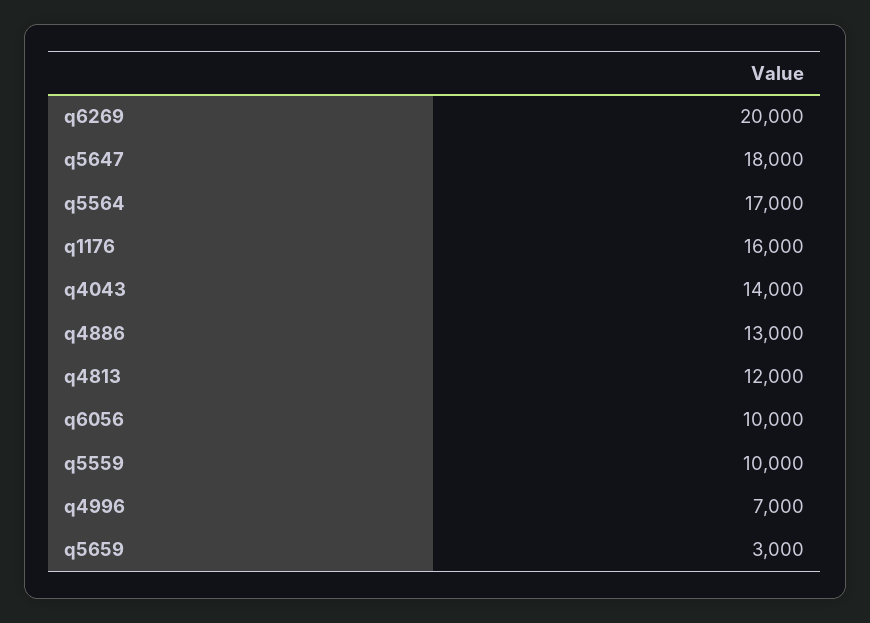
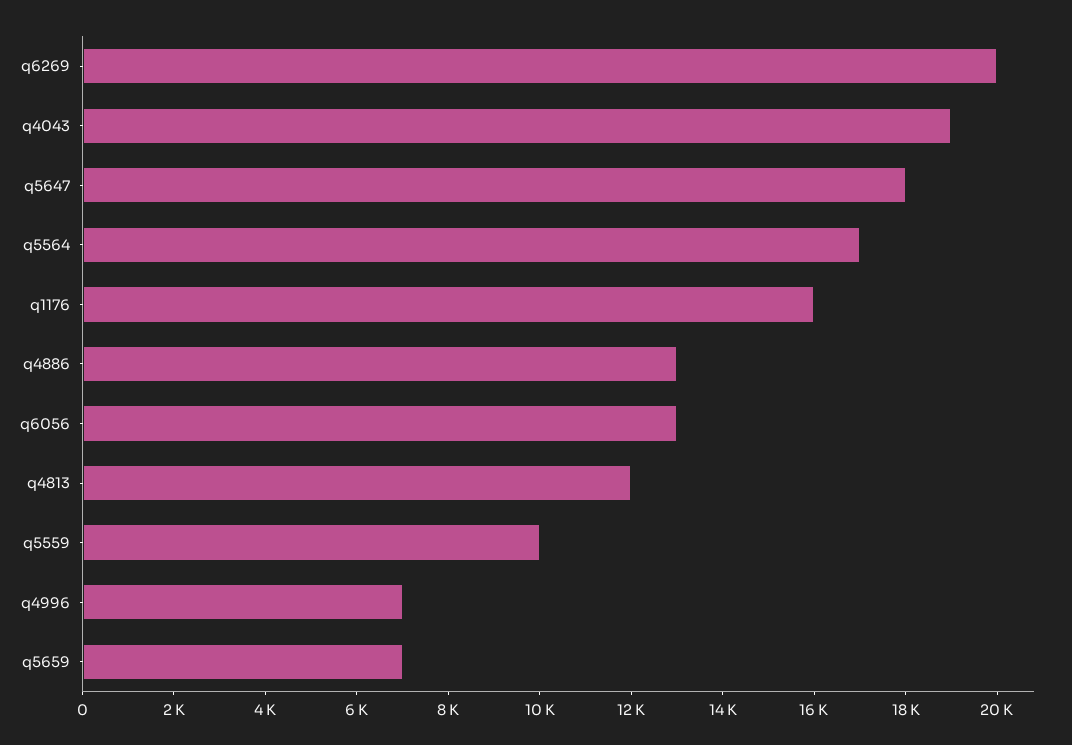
q4043: 14000 -> 19000
q6056: 10000 -> 13000
q5659: 3000 -> 7000

